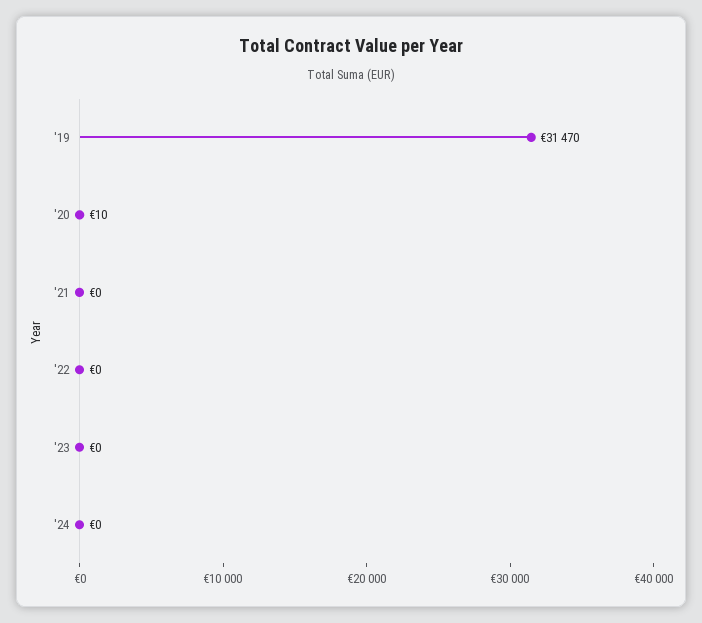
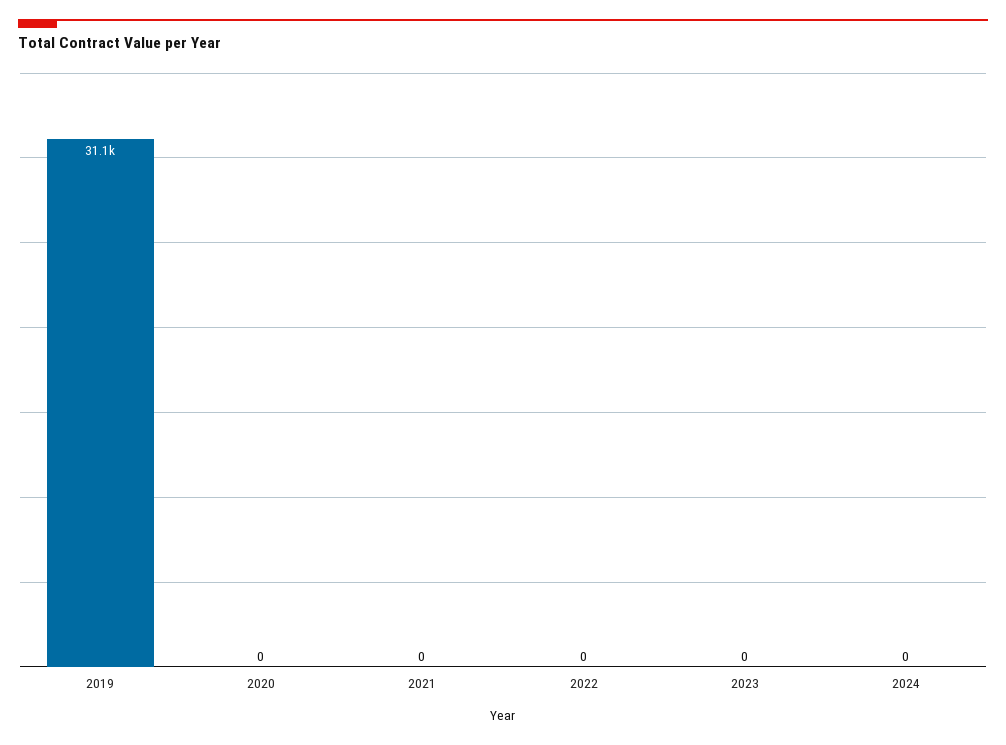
'19: 31470 -> 31100
'20: 10 -> 0

